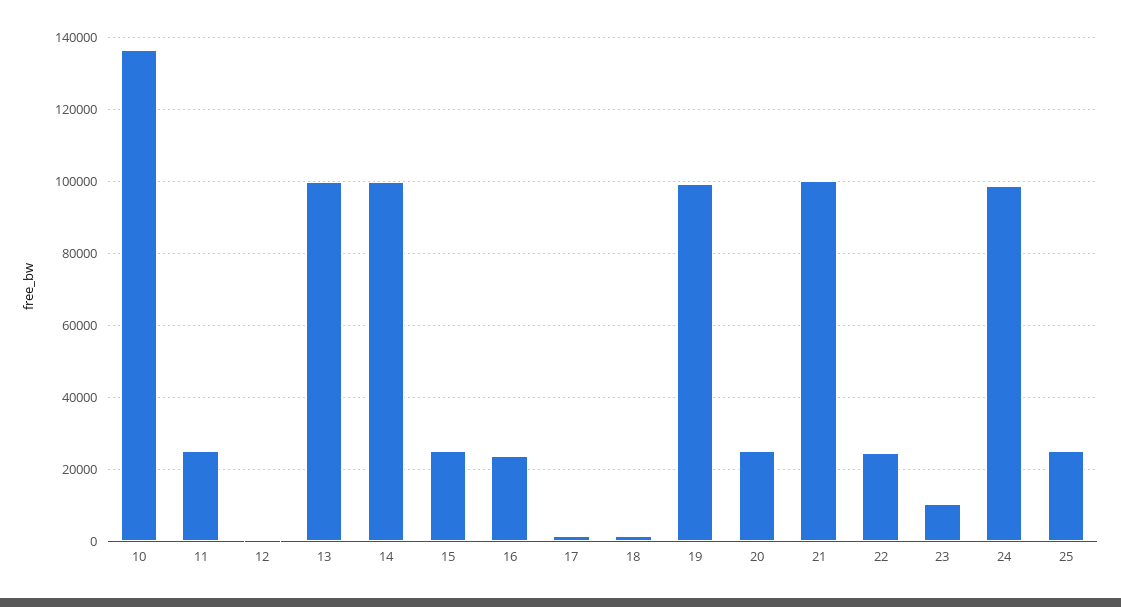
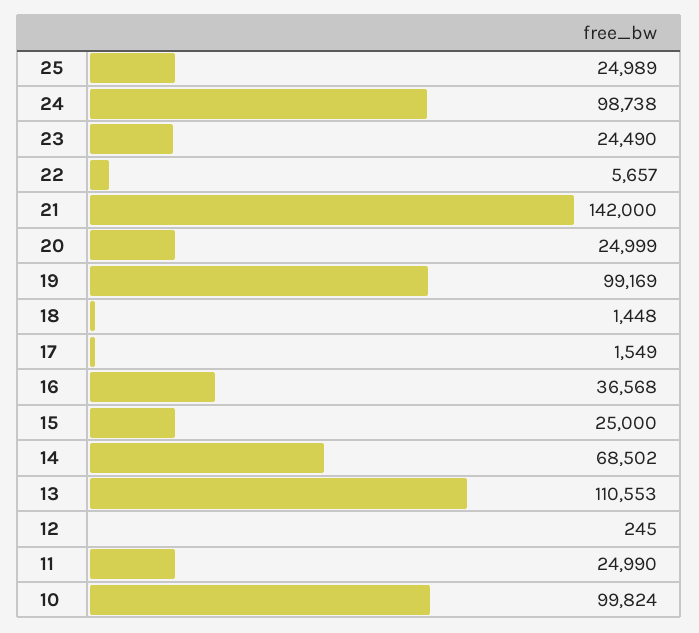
10: 136000 -> 99824
13: 100000 -> 110553
14: 100000 -> 68502
16: 24000 -> 36568
21: 100000 -> 142000
22: 24000 -> 5657
23: 10000 -> 24490

